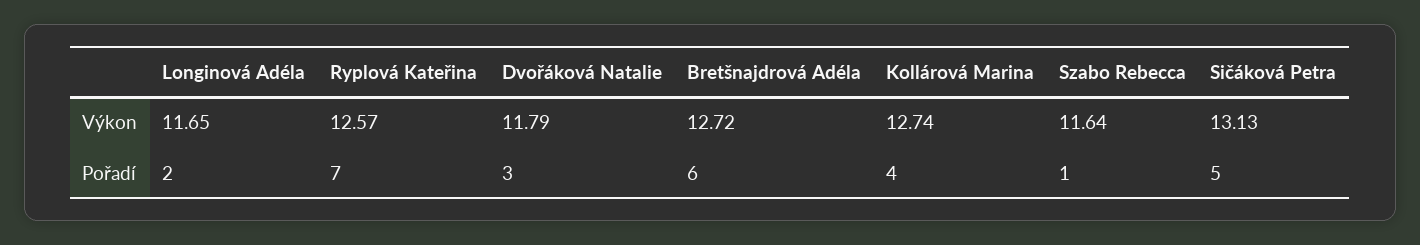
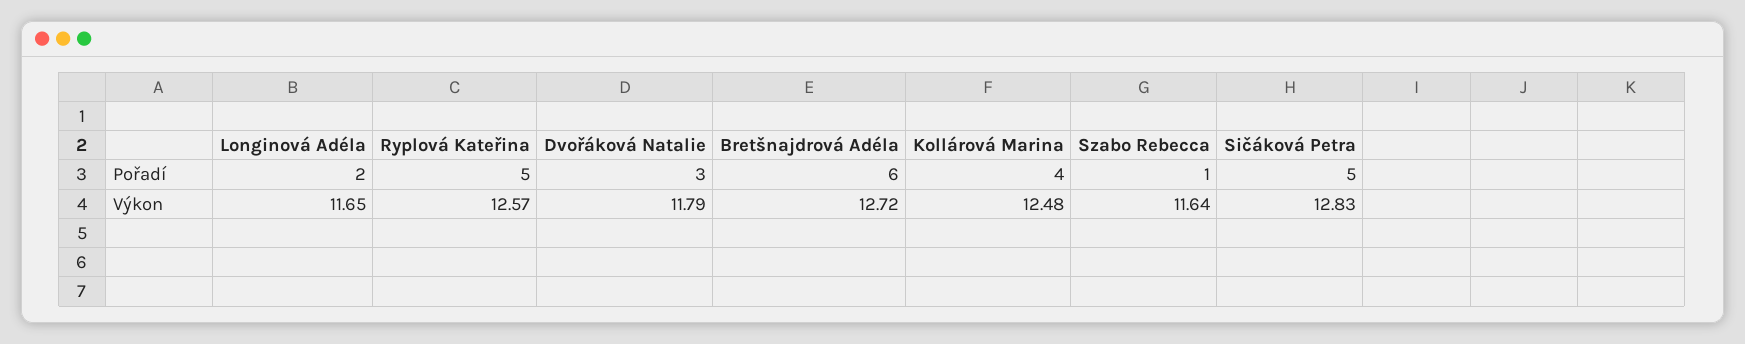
Kollárová Marina, Výkon: 12.74 -> 12.48
Sičáková Petra, Výkon: 13.13 -> 12.83
Ryplová Kateřina, Pořadí: 7 -> 5

